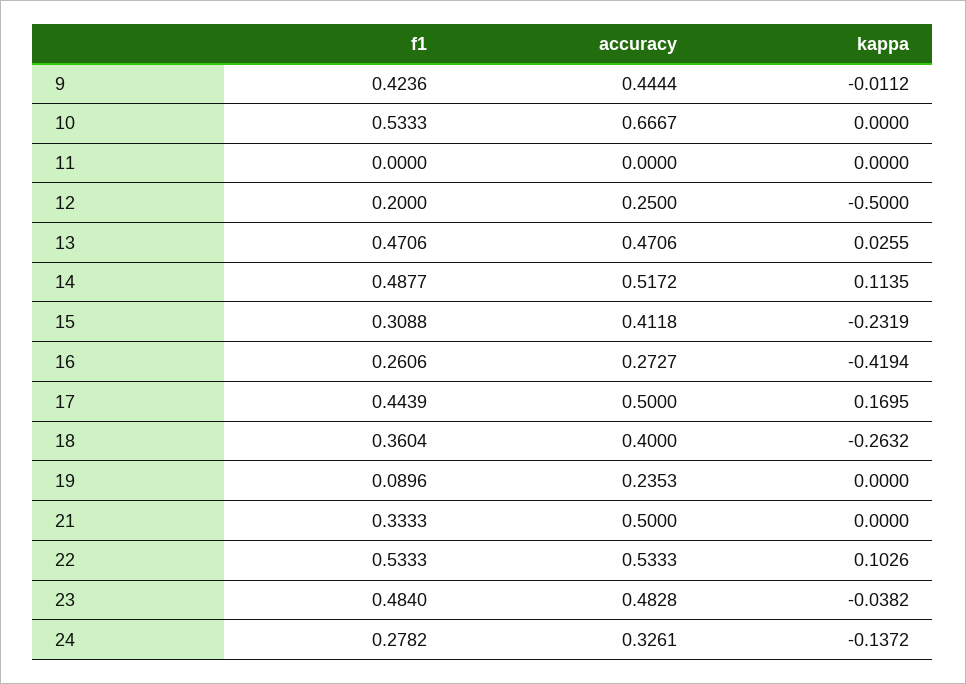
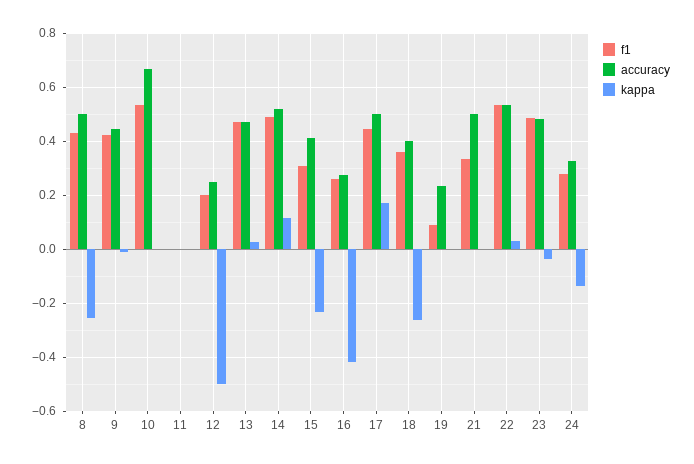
kappa, 22: 0.1026 -> 0.025
f1, 8: none -> 0.425
accuracy, 8: none -> 0.5
kappa, 8: none -> -0.25

